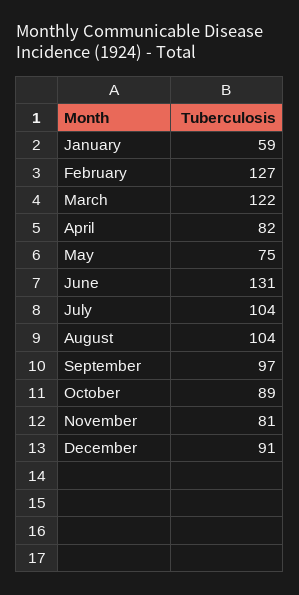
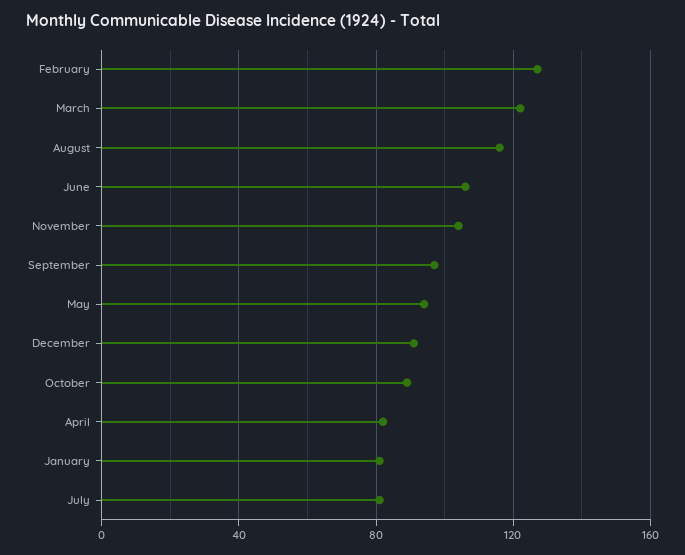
January: 59 -> 80
May: 75 -> 95
June: 131 -> 105
July: 104 -> 80
August: 104 -> 115
November: 81 -> 105

